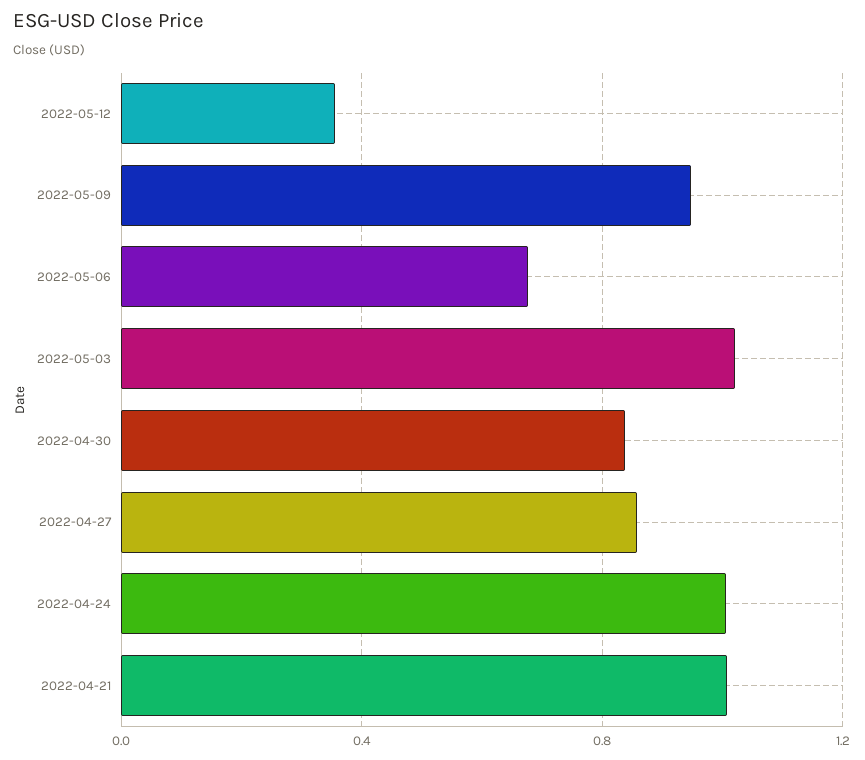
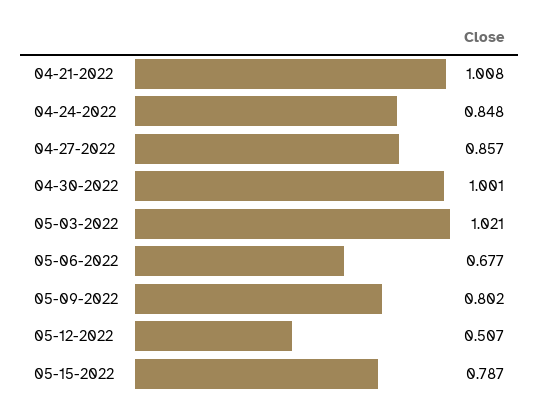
2022-05-12: 0.35 -> 0.507
2022-05-09: 0.95 -> 0.802
2022-04-30: 0.85 -> 1.001
2022-04-24: 1 -> 0.848
05-15-2022: none -> 0.787

